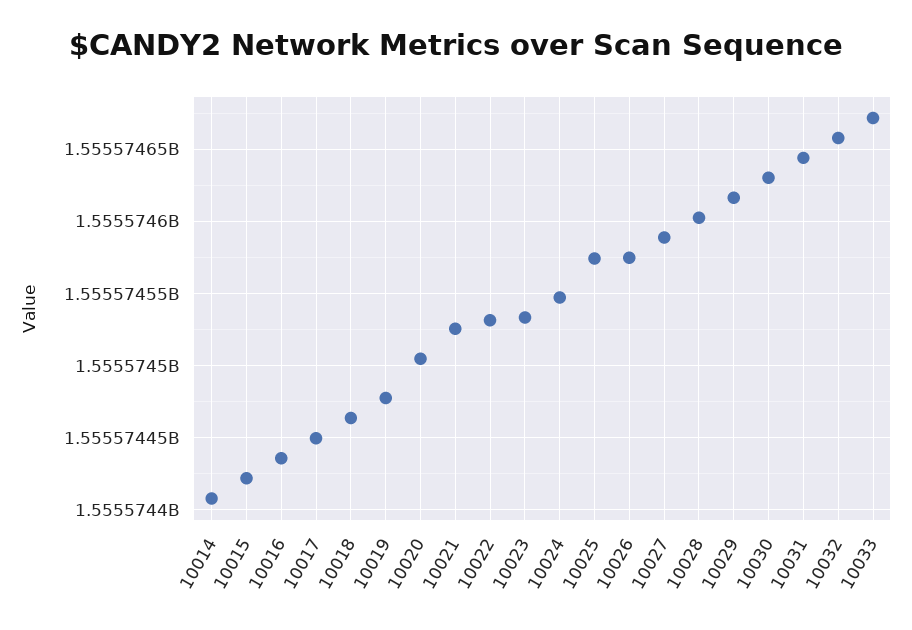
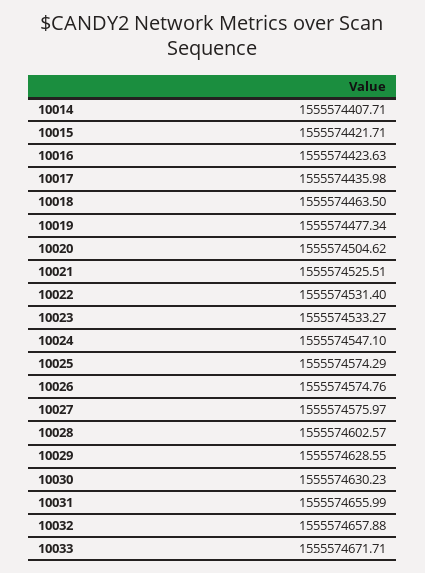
10016: 1555574435 -> 1555574423.63
10017: 1555574450 -> 1555574435.98
10027: 1555574590 -> 1555574575.97
10029: 1555574615 -> 1555574628.55
10031: 1555574645 -> 1555574655.99

